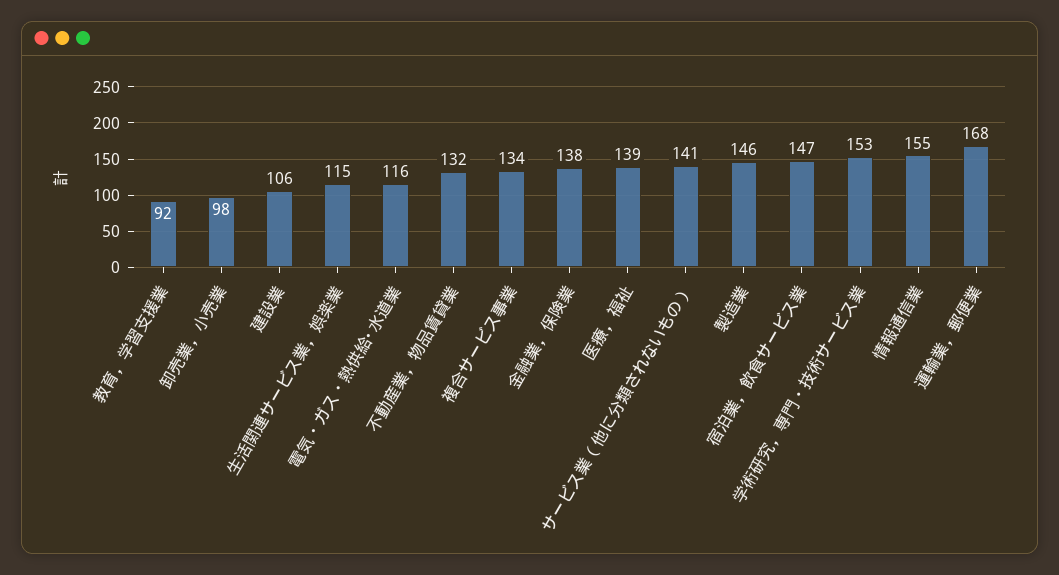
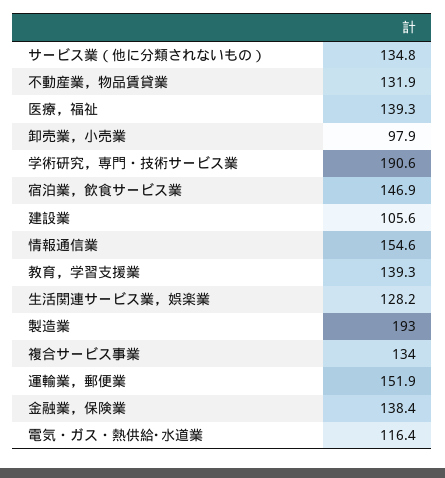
教育，学習支援業: 92 -> 139.3
生活関連サービス業，娯楽業: 115 -> 128.2
サービス業（他に分類されないもの）: 141 -> 134.8
製造業: 146 -> 193
学術研究，専門・技術サービス業: 153 -> 190.6
運輸業，郵便業: 168 -> 151.9

